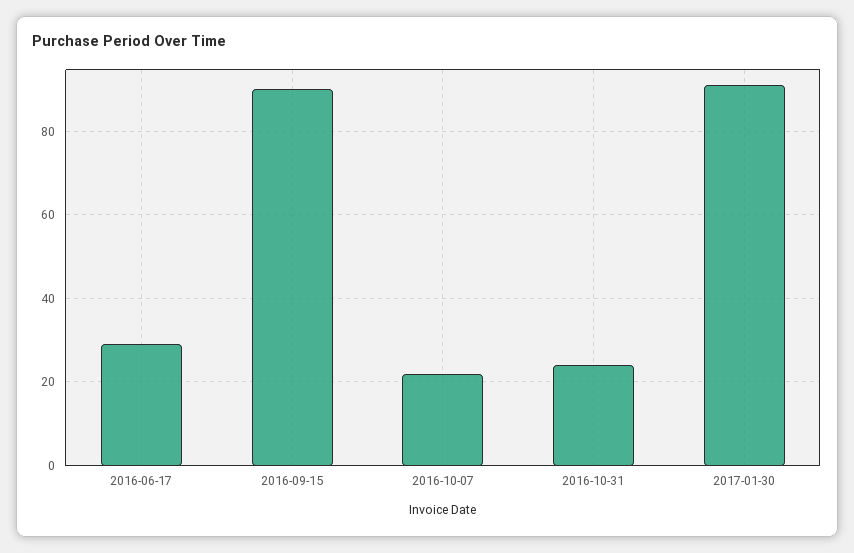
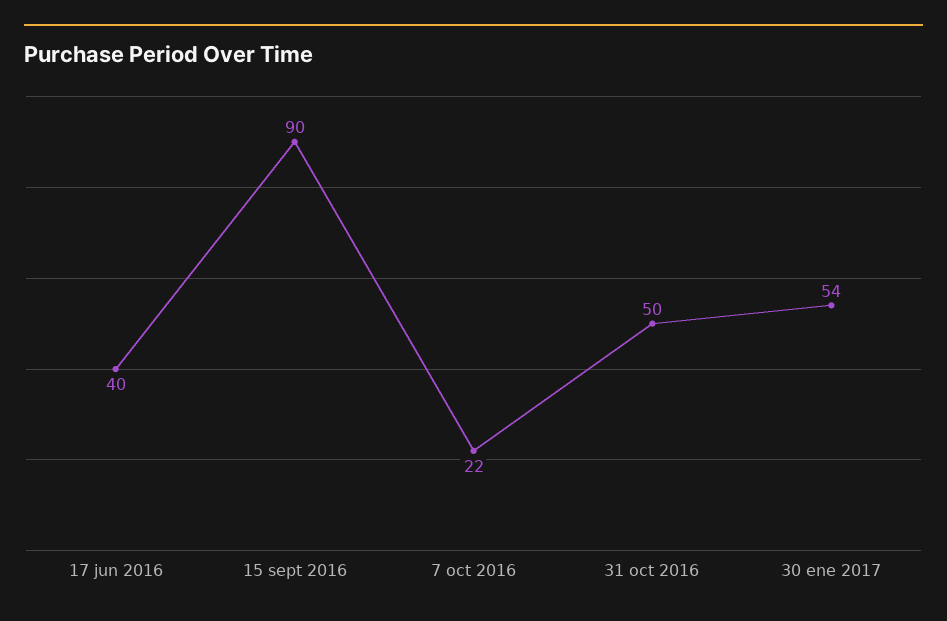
2016-06-17: 30 -> 40
2016-10-31: 25 -> 50
2017-01-30: 90 -> 54

